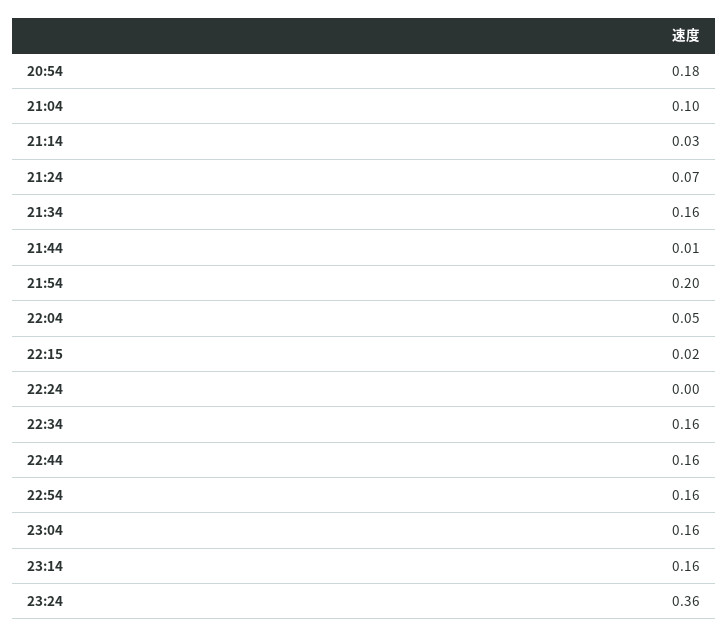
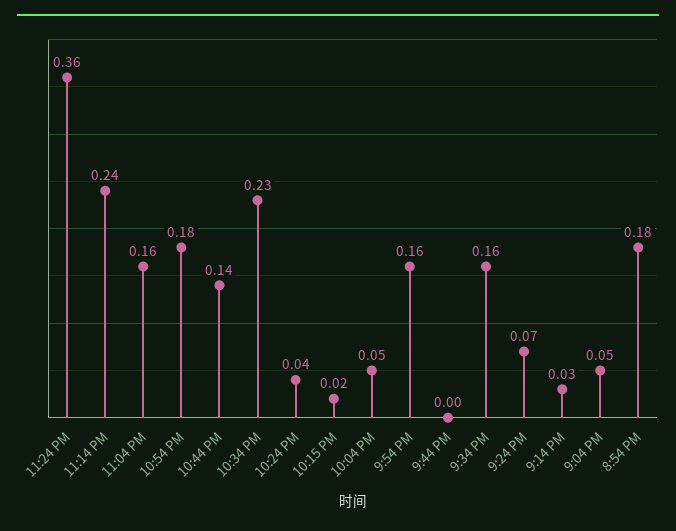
21:04: 0.1 -> 0.05
21:44: 0.01 -> 0
21:54: 0.2 -> 0.16
22:24: 0 -> 0.04
22:34: 0.16 -> 0.23
22:44: 0.16 -> 0.14
22:54: 0.16 -> 0.18
23:14: 0.16 -> 0.24

